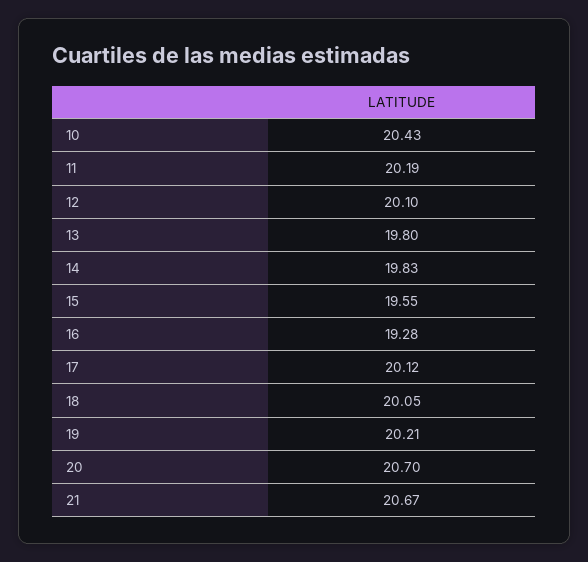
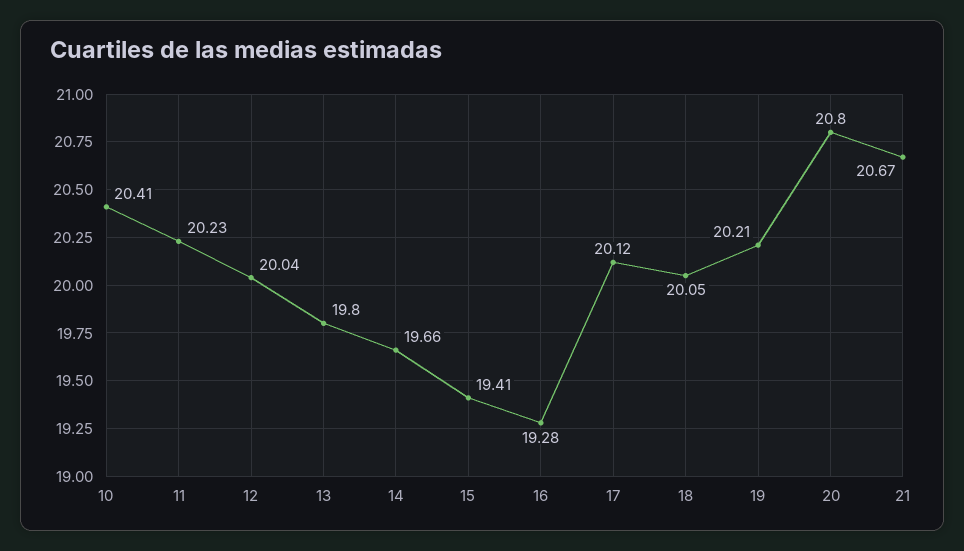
10: 20.43 -> 20.41
11: 20.19 -> 20.23
12: 20.1 -> 20.04
14: 19.83 -> 19.66
15: 19.55 -> 19.41
20: 20.7 -> 20.8

